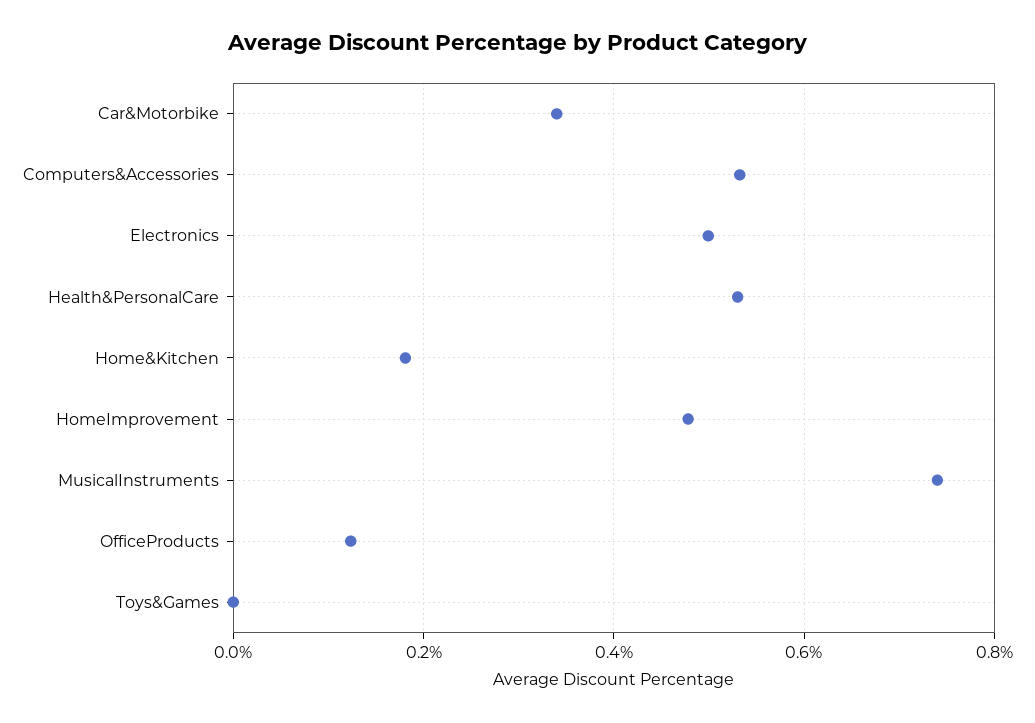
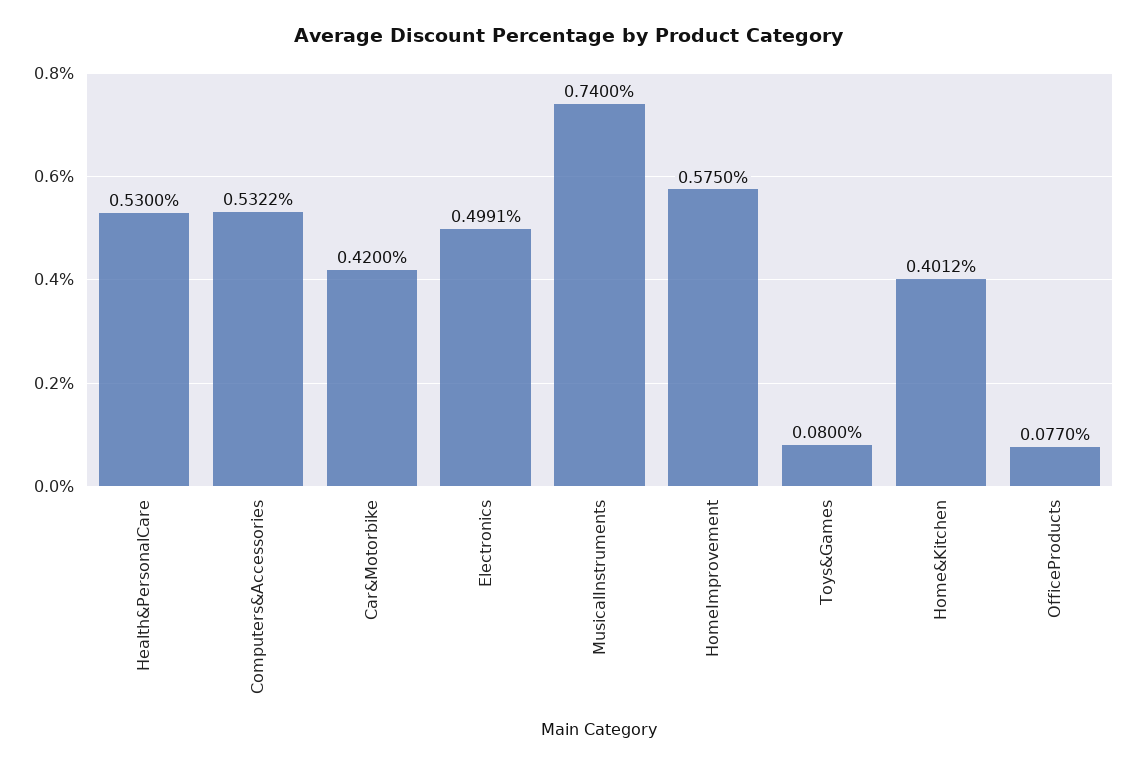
Car&Motorbike: 0.34 -> 0.42
Home&Kitchen: 0.18 -> 0.4012
HomeImprovement: 0.48 -> 0.575
OfficeProducts: 0.12 -> 0.077
Toys&Games: 0 -> 0.08

